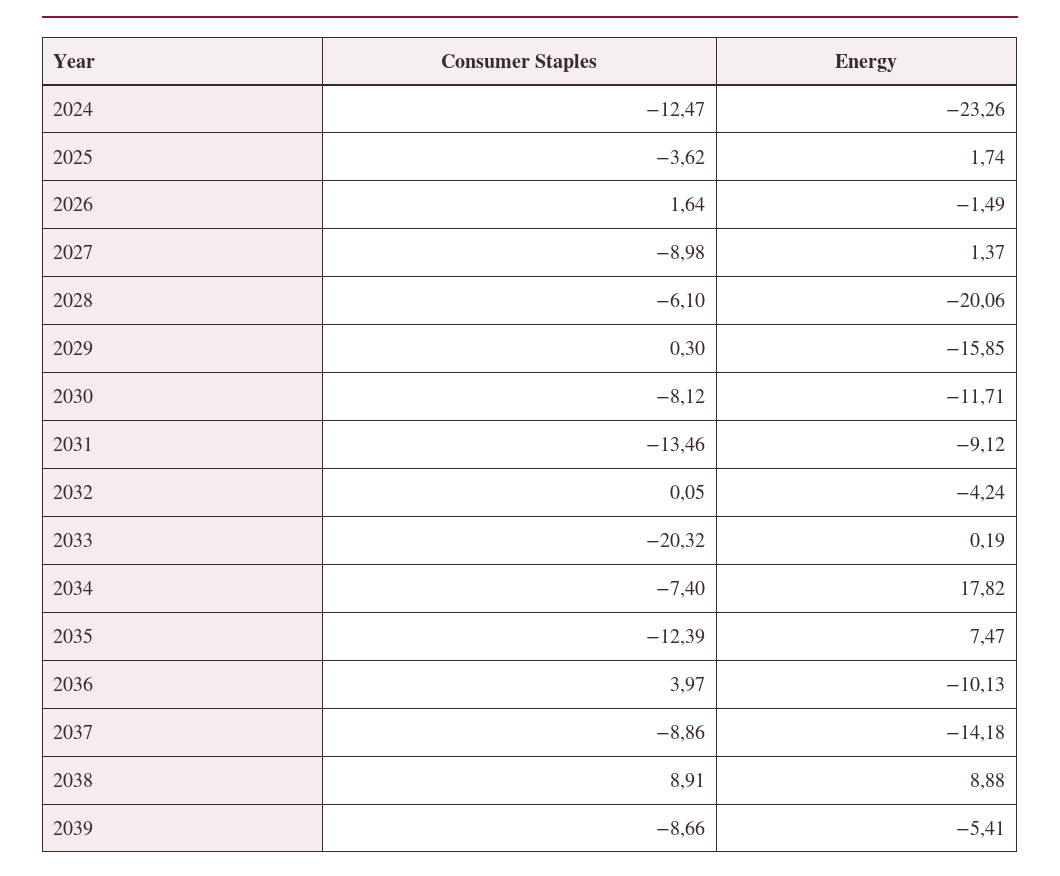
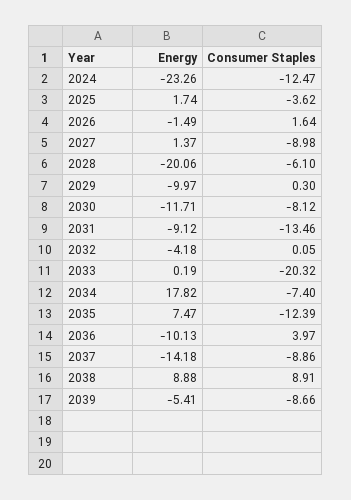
Energy, 2029: -15.85 -> -9.97
Energy, 2032: -4.24 -> -4.18

